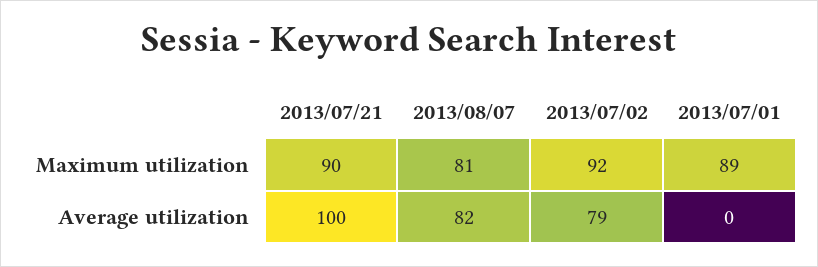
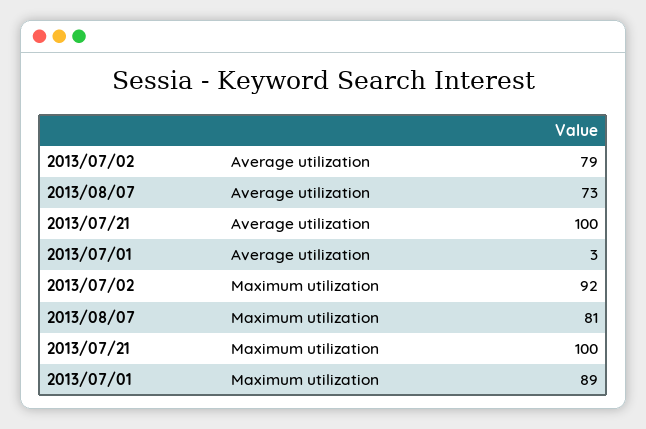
2013/07/21, Maximum utilization: 90 -> 100
2013/08/07, Average utilization: 82 -> 73
2013/07/01, Average utilization: 0 -> 3

